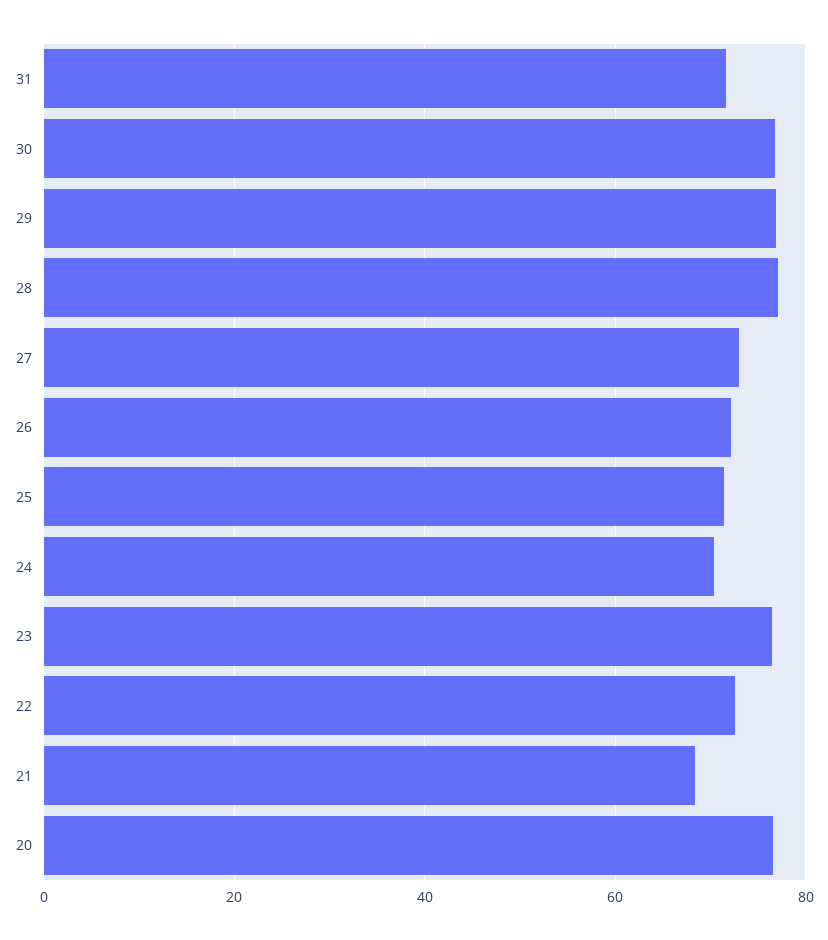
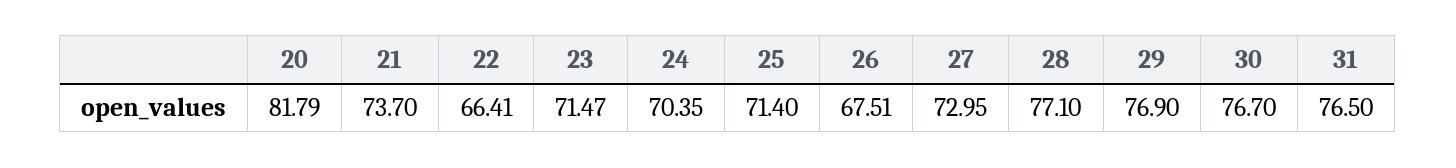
31: 72 -> 76.5
26: 72 -> 67.51
23: 76 -> 71.47
22: 72 -> 66.41
21: 68 -> 73.7
20: 76 -> 81.79

